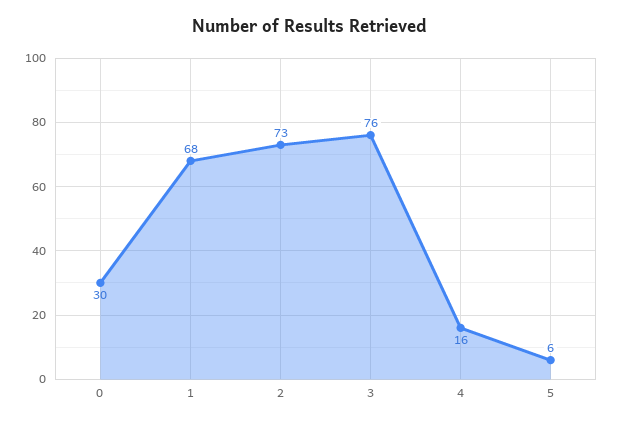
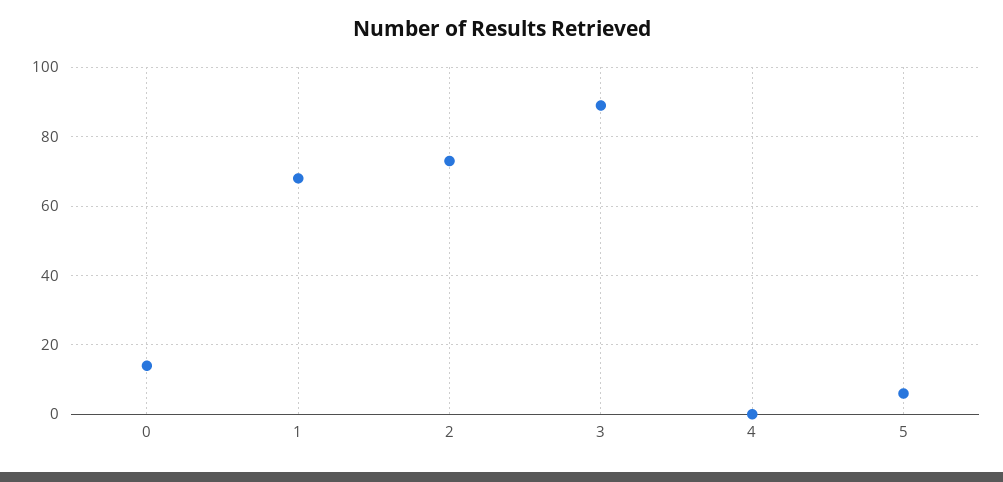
0: 30 -> 15
3: 76 -> 90
4: 16 -> 0

